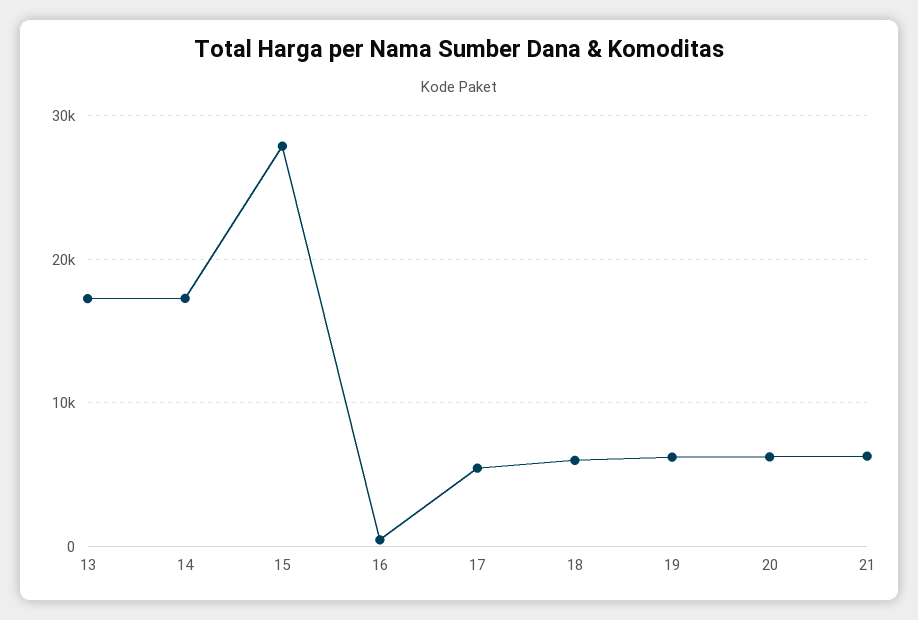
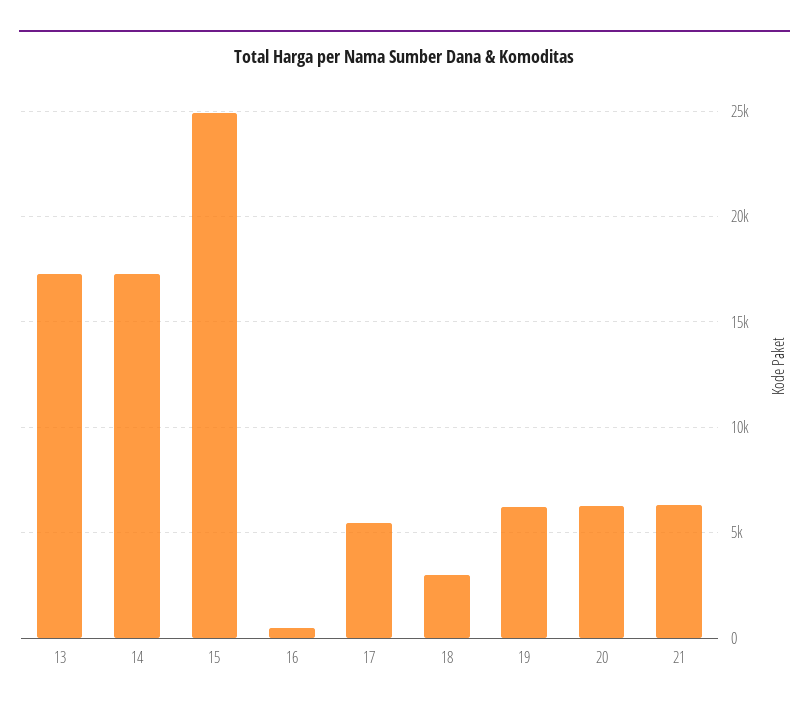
15: 28000 -> 25000
18: 6000 -> 3000

